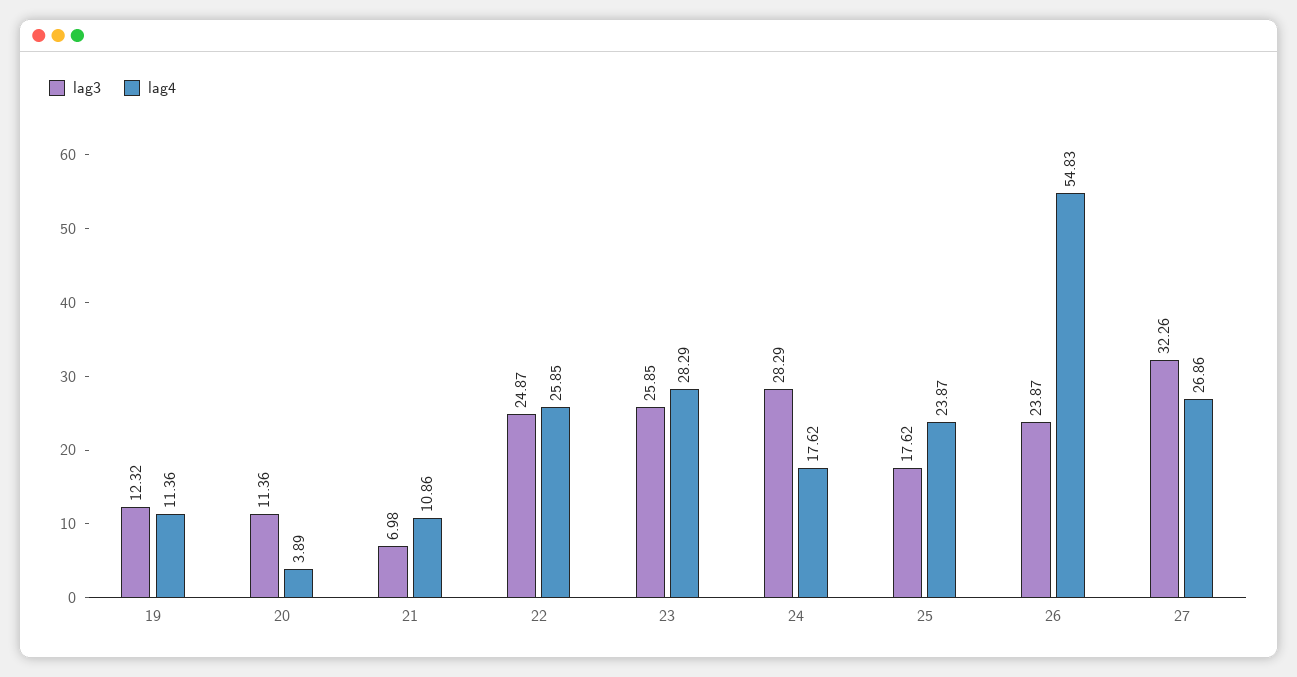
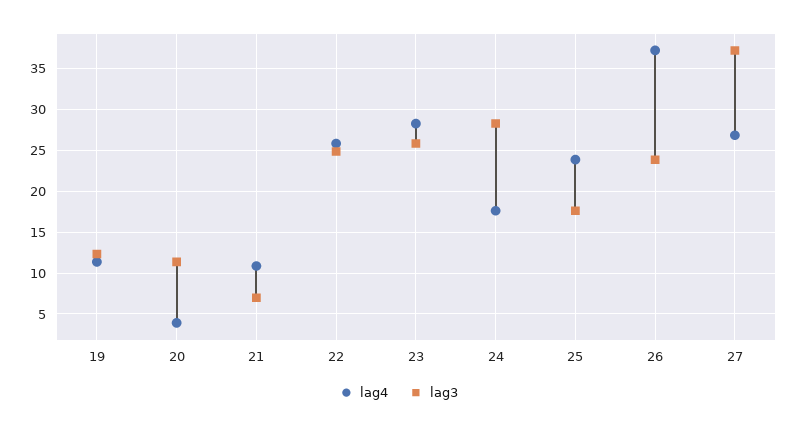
lag4, 26: 54.83 -> 37
lag3, 27: 32.26 -> 37

